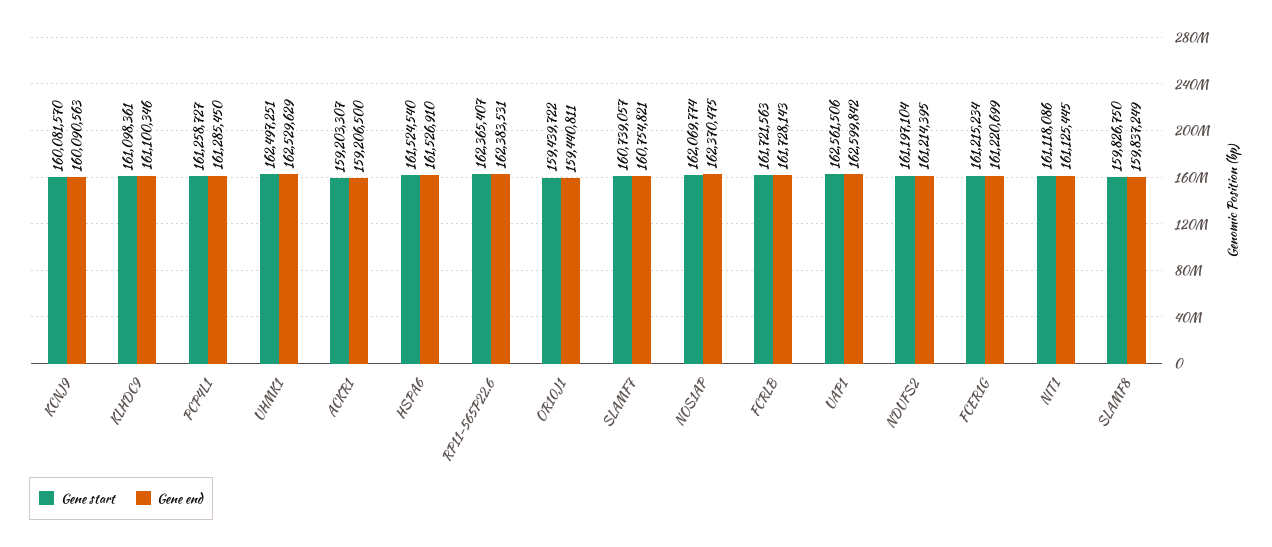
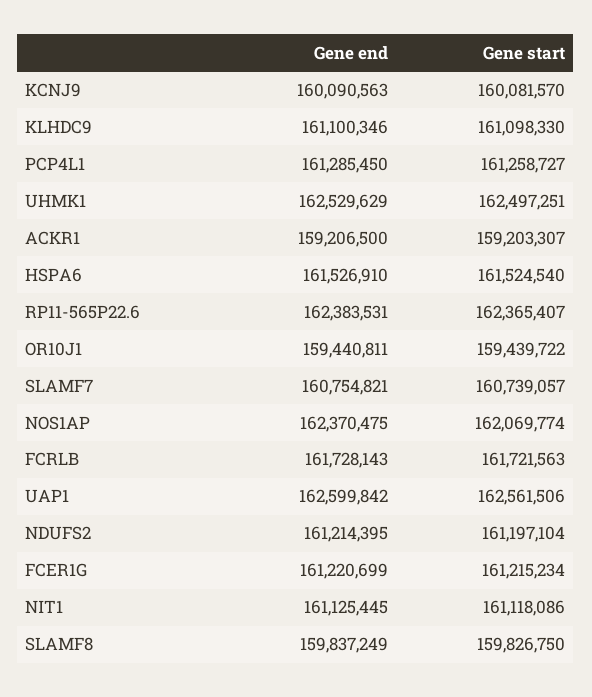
Gene start, KLHDC9: 161098361 -> 161098330

